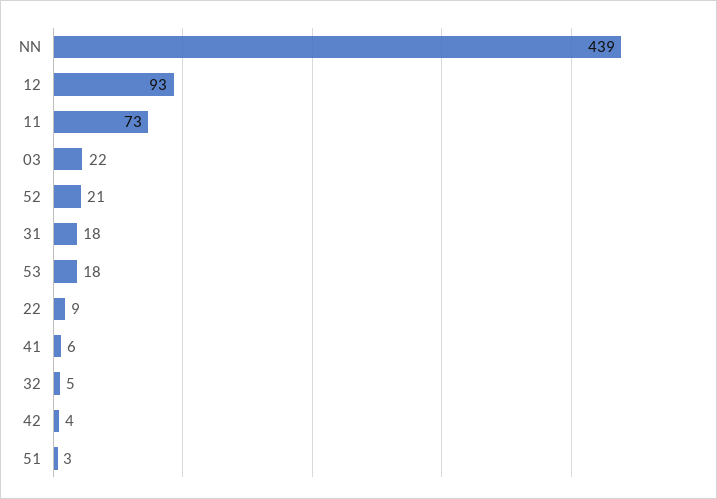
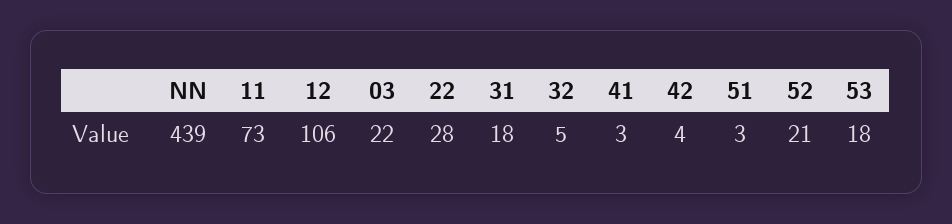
12: 93 -> 106
22: 9 -> 28
41: 6 -> 3

